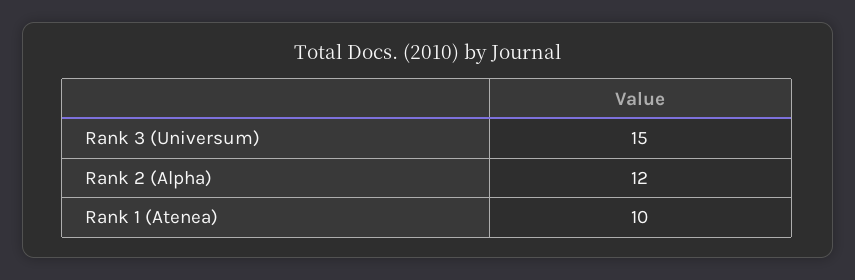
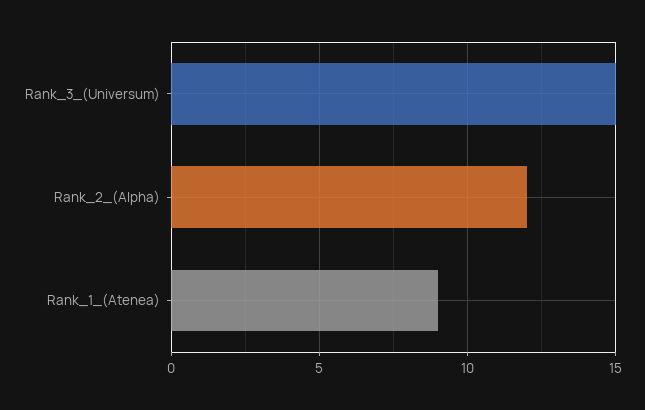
Rank 1 (Atenea): 10 -> 9

